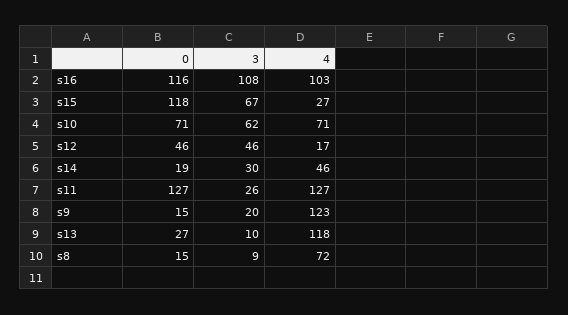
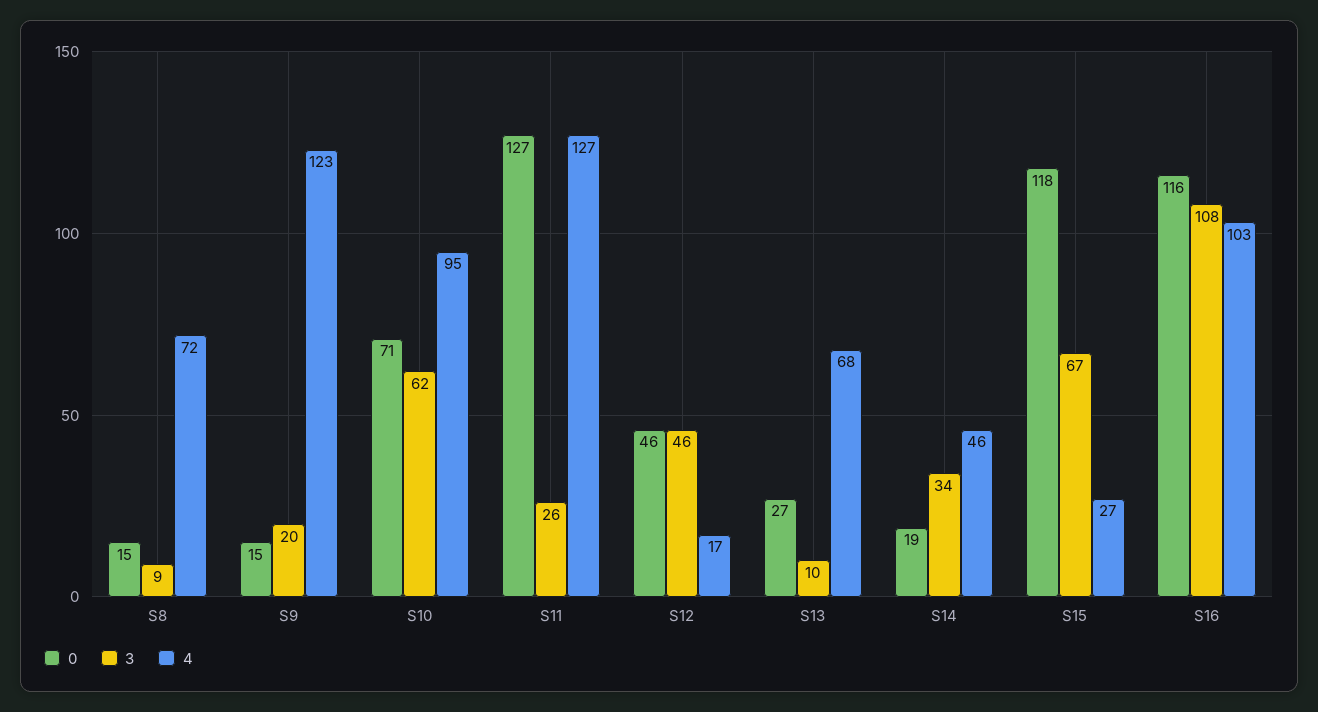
4, s10: 71 -> 95
3, s14: 30 -> 34
4, s13: 118 -> 68

